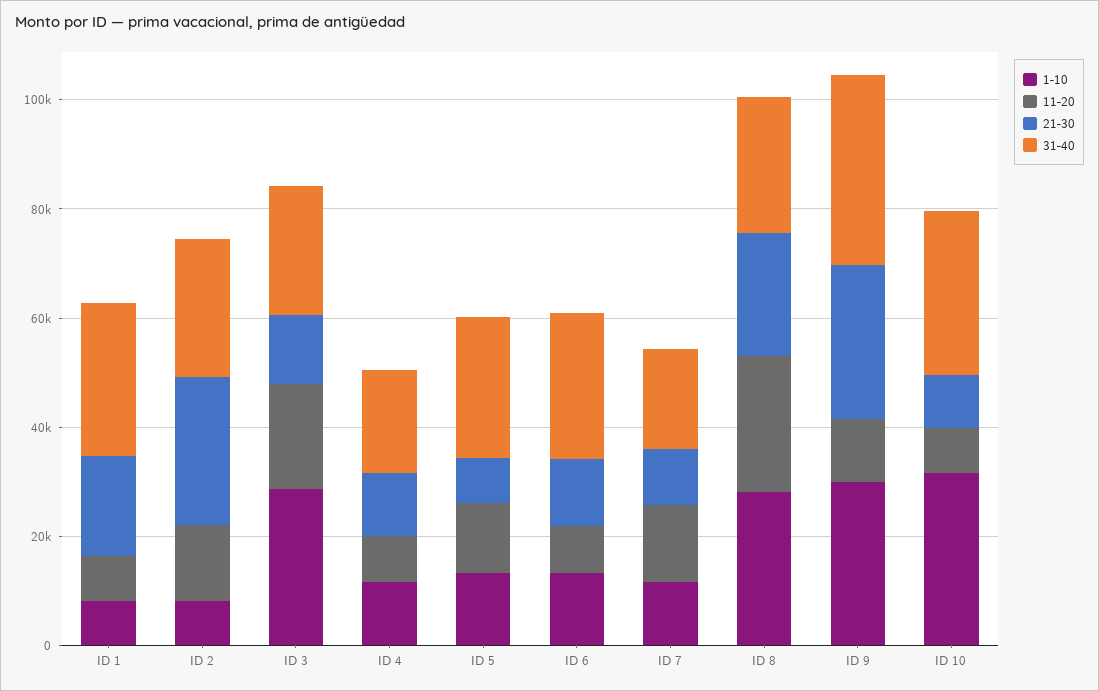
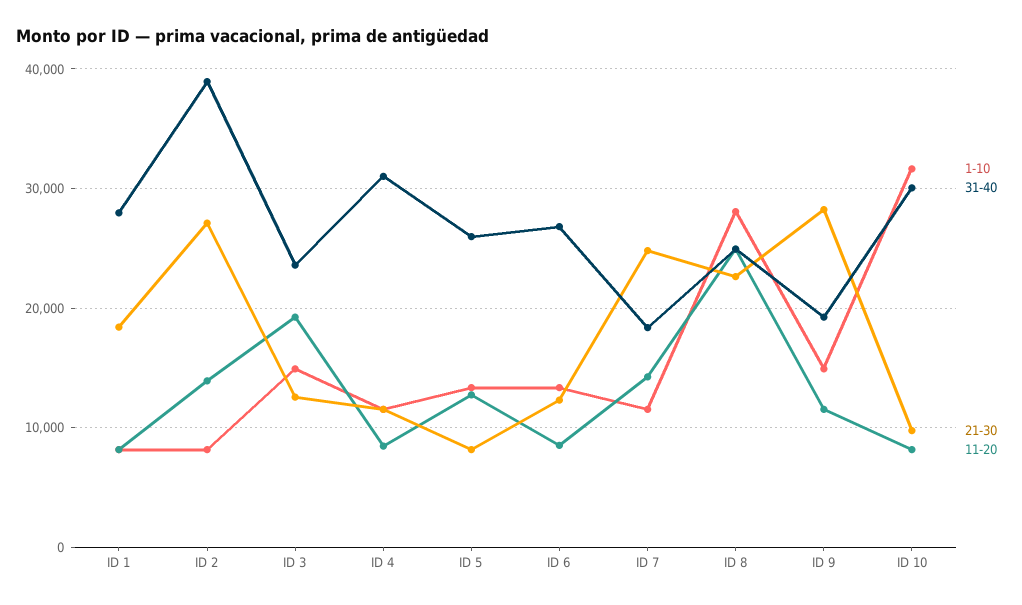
31-40, ID 2: 25000 -> 39000
1-10, ID 3: 30000 -> 15000
31-40, ID 4: 20000 -> 31000
21-30, ID 7: 10000 -> 25000
1-10, ID 9: 30000 -> 15000
31-40, ID 9: 35000 -> 19000

